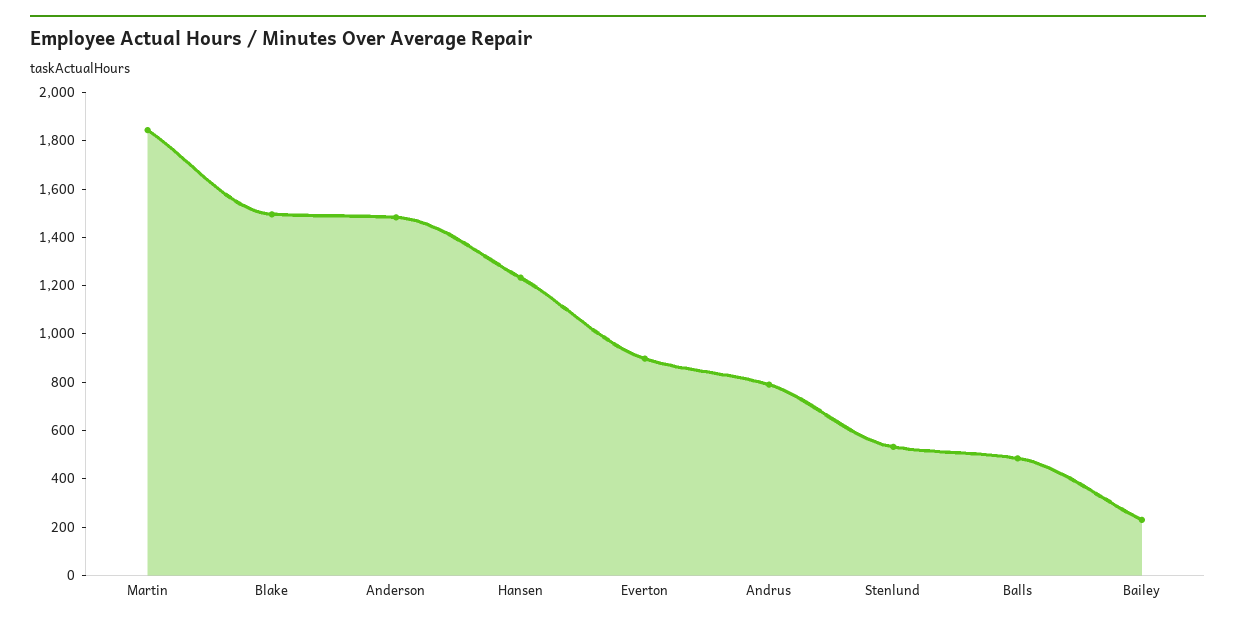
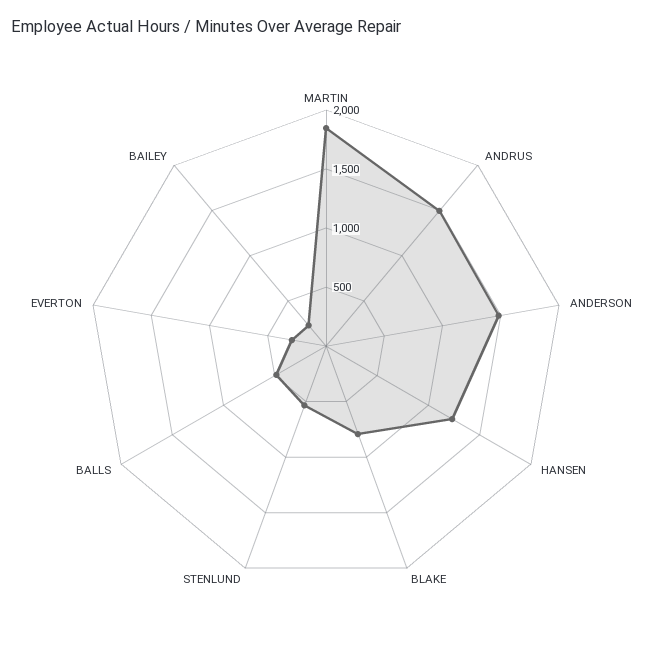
Blake: 1500 -> 800
Everton: 900 -> 300
Andrus: 800 -> 1500

